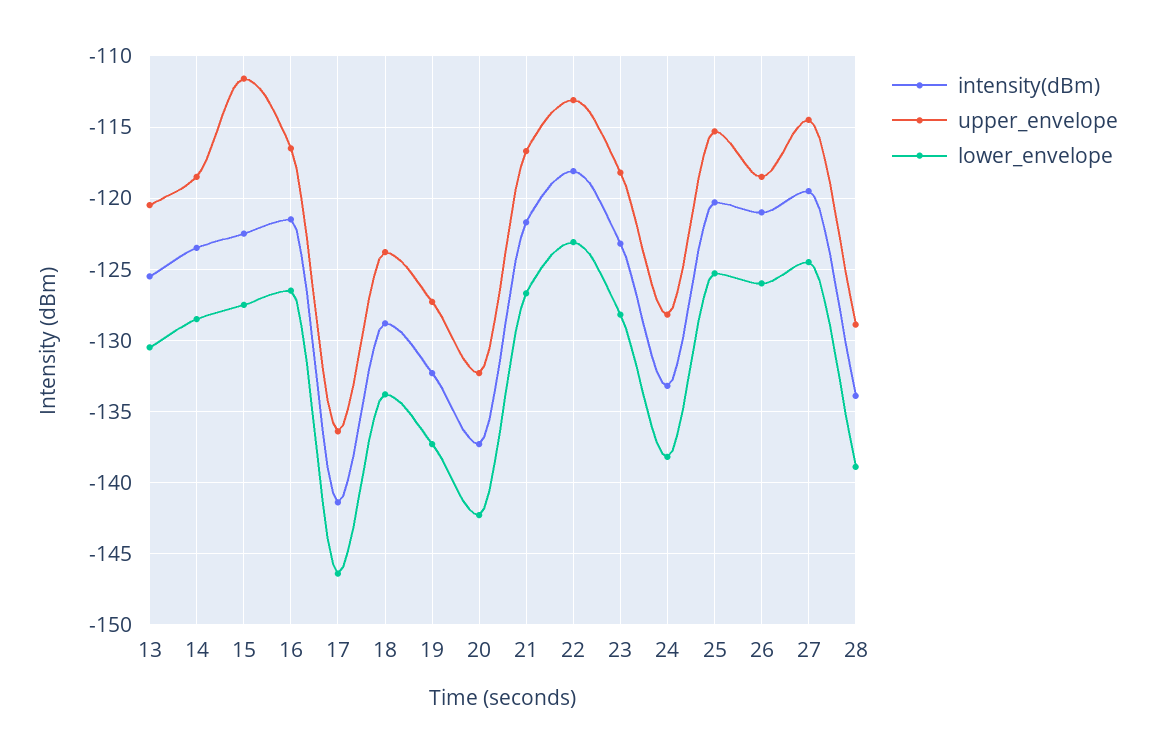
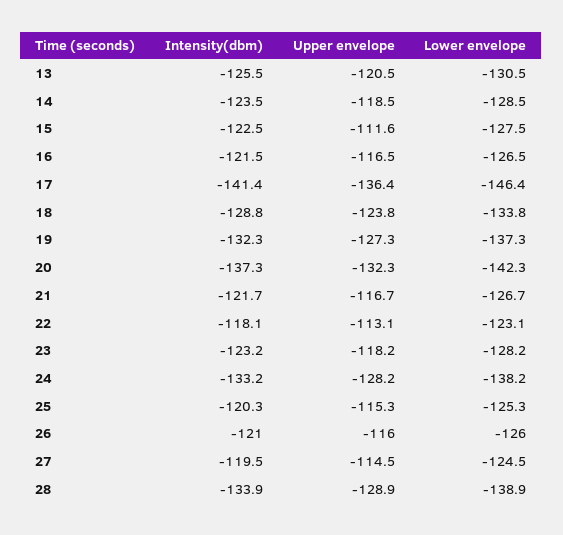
upper_envelope, 26: -118.5 -> -116

